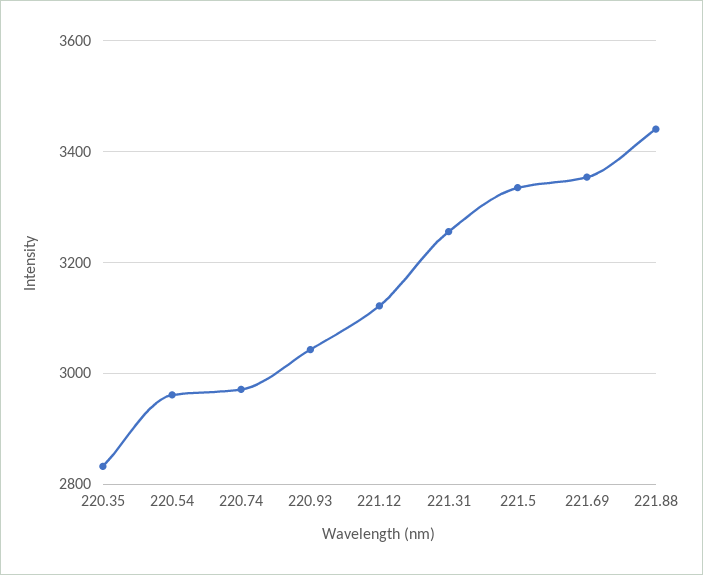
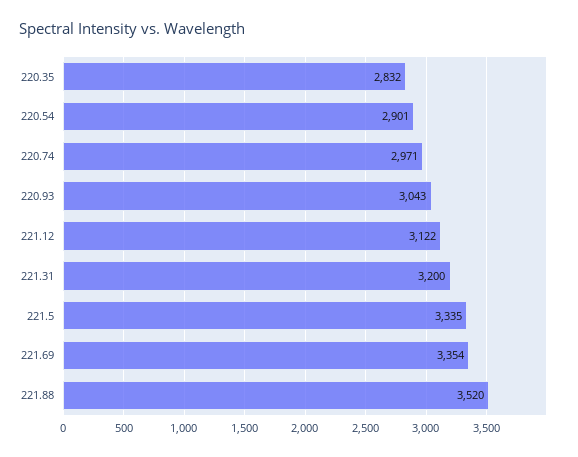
220.54: 2960 -> 2901
221.31: 3260 -> 3200
221.88: 3440 -> 3520

